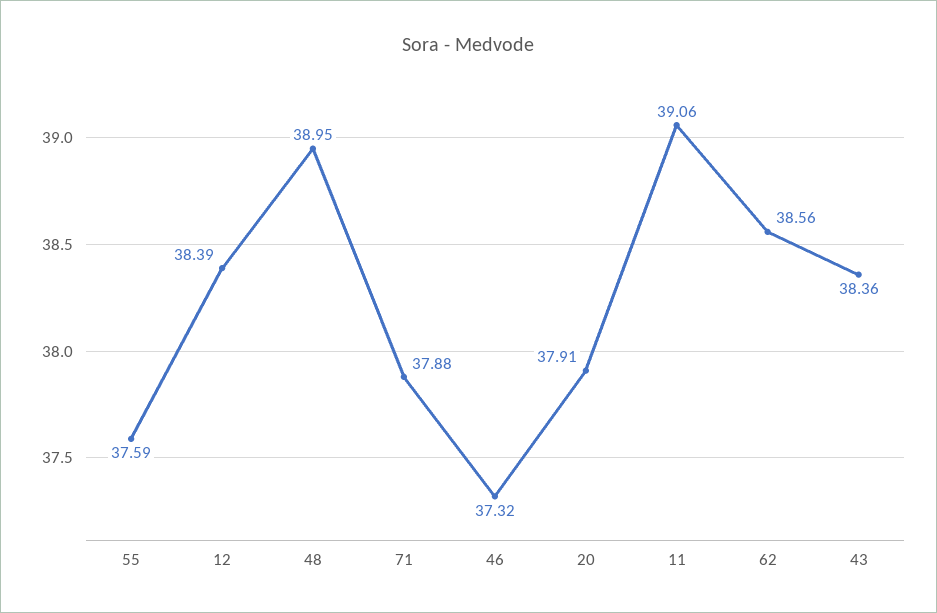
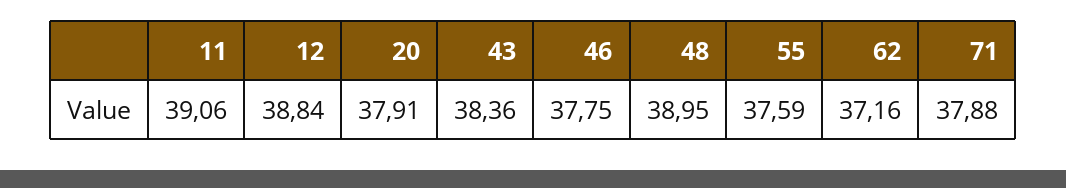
12: 38.39 -> 38.84
46: 37.32 -> 37.75
62: 38.56 -> 37.16

